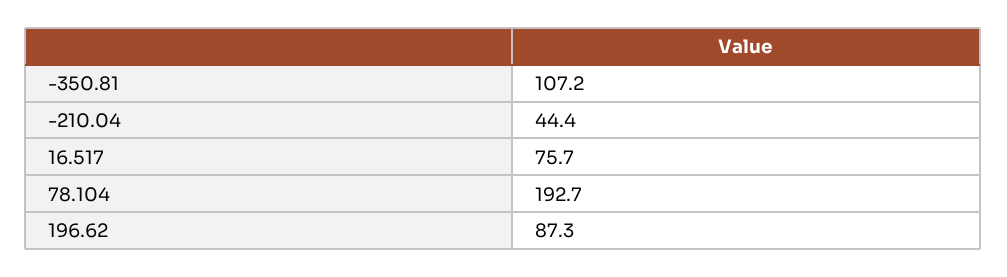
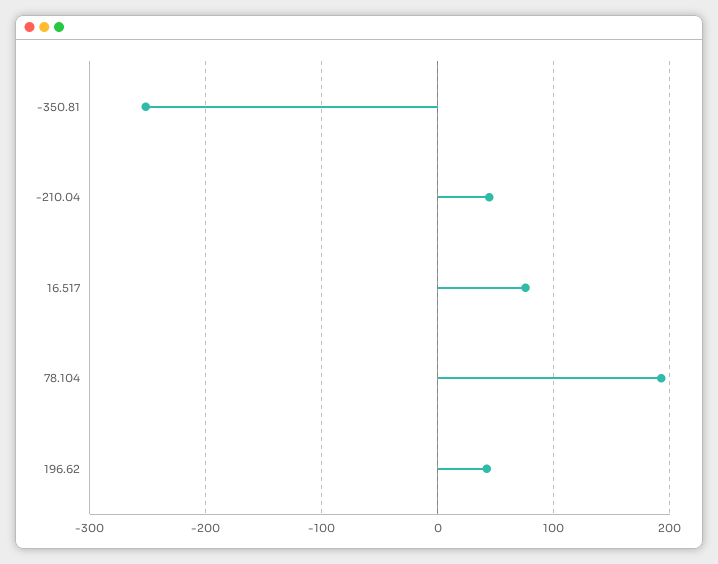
-350.81: 107.2 -> -250
196.62: 87.3 -> 40

